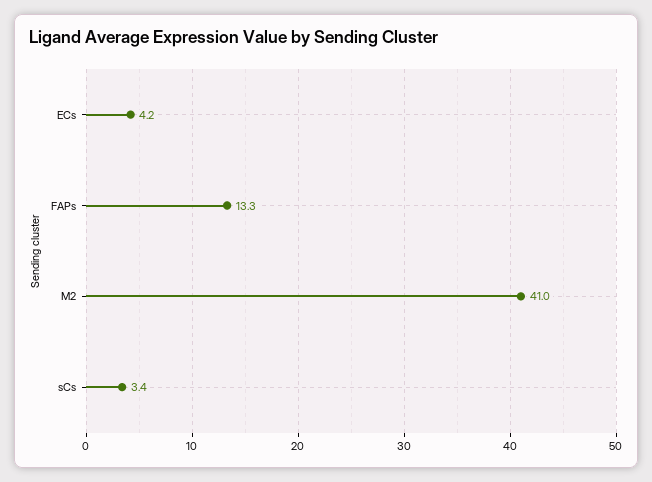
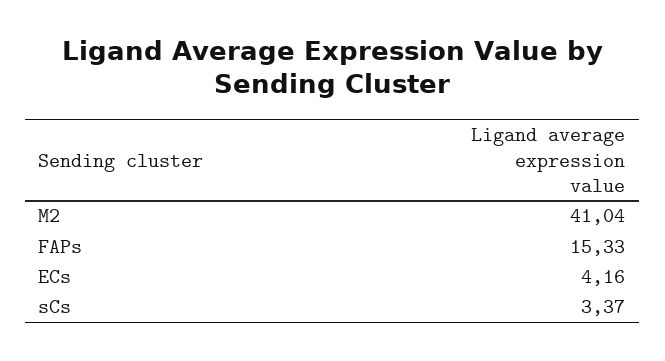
FAPs: 13.3 -> 15.33

